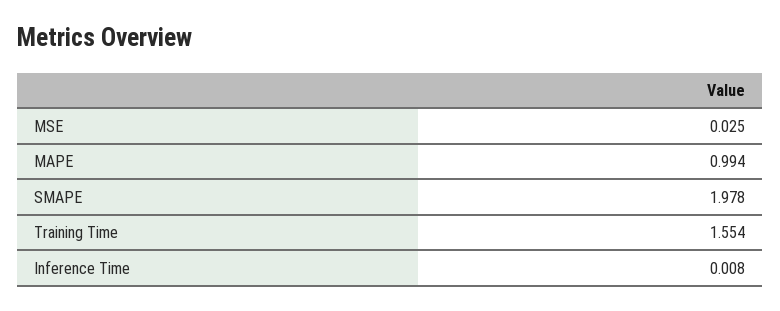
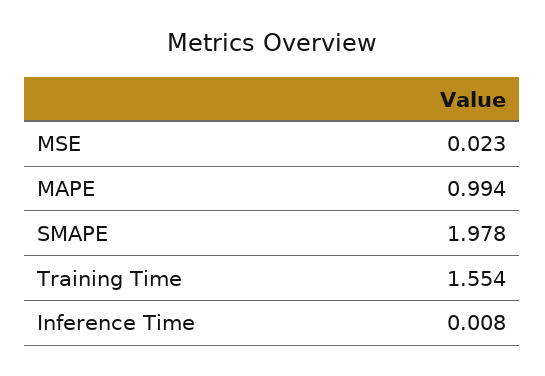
MSE: 0.025 -> 0.023

